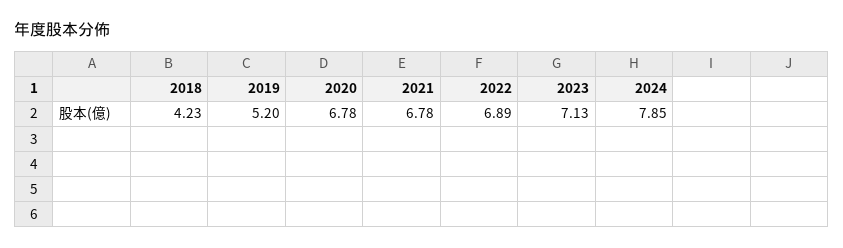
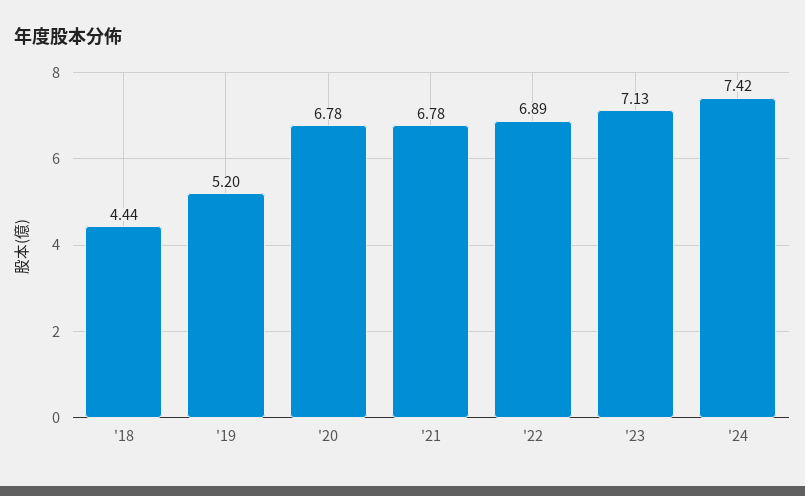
2018: 4.23 -> 4.44
2024: 7.85 -> 7.42

